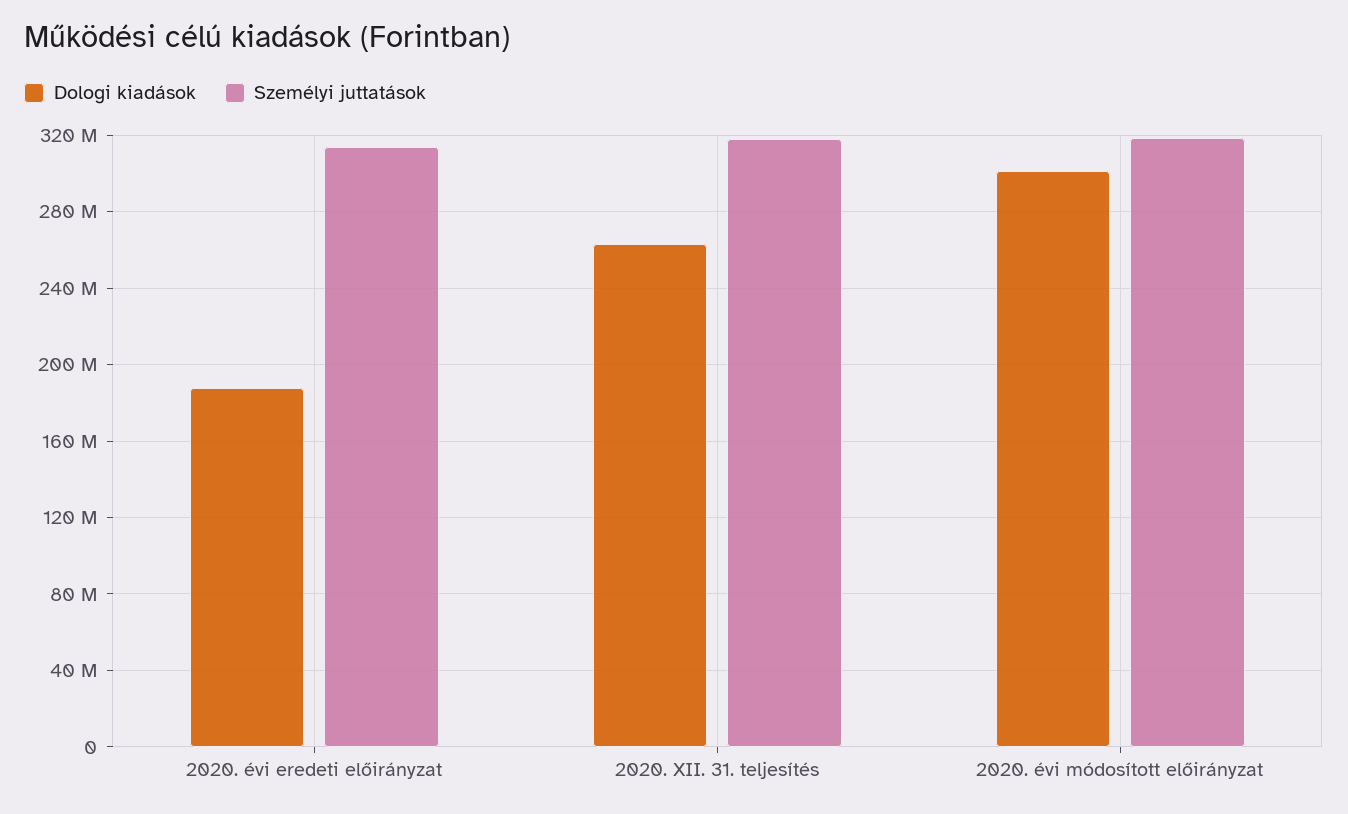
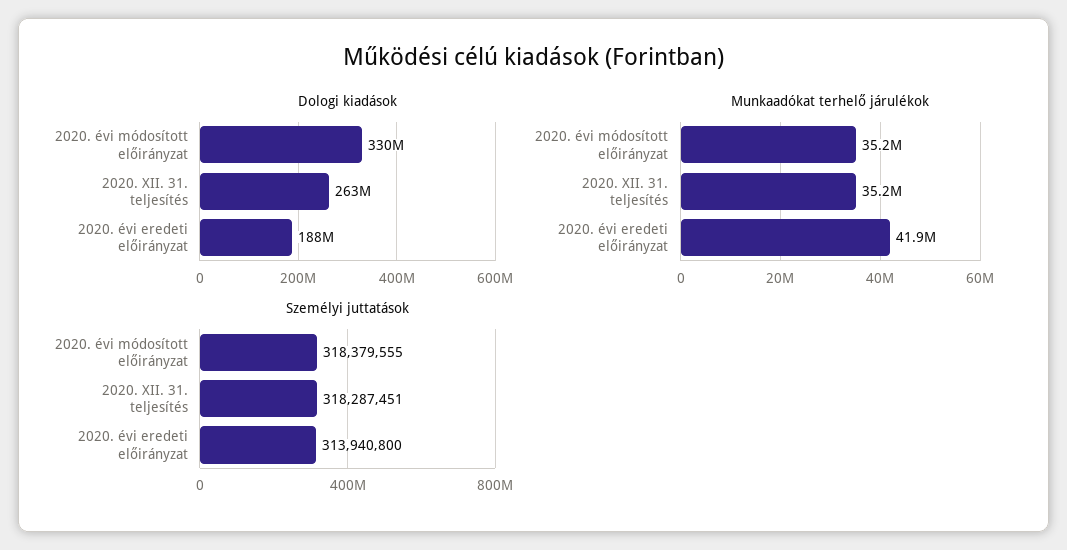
Dologi kiadások, 2020. évi módosított előirányzat: 300000000 -> 330000000
Munkaadókat terhelő járulékok, 2020. évi módosított előirányzat: none -> 35200000
Munkaadókat terhelő járulékok, 2020. XII. 31. teljesítés: none -> 35200000
Munkaadókat terhelő járulékok, 2020. évi eredeti előirányzat: none -> 41900000

